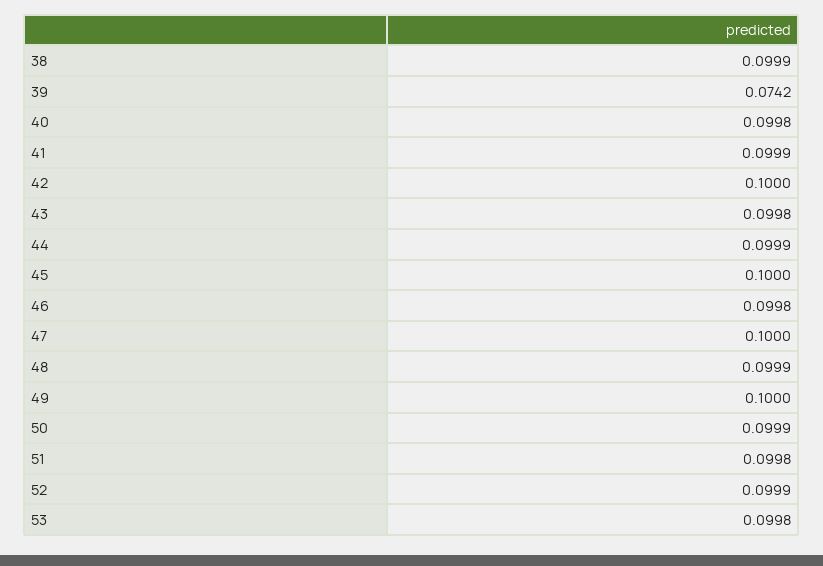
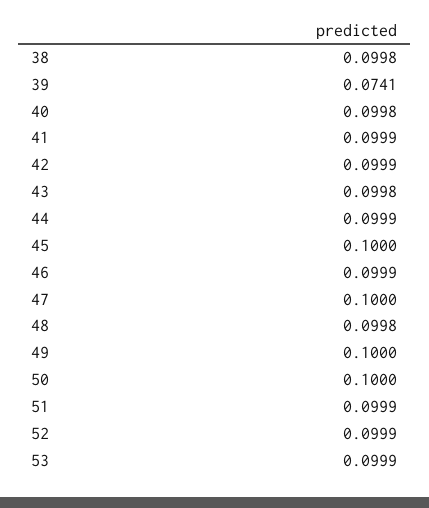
38: 0.0999 -> 0.0998
39: 0.0742 -> 0.0741
42: 0.1 -> 0.0999
46: 0.0998 -> 0.0999
48: 0.0999 -> 0.0998
50: 0.0999 -> 0.1
51: 0.0998 -> 0.0999
53: 0.0998 -> 0.0999

